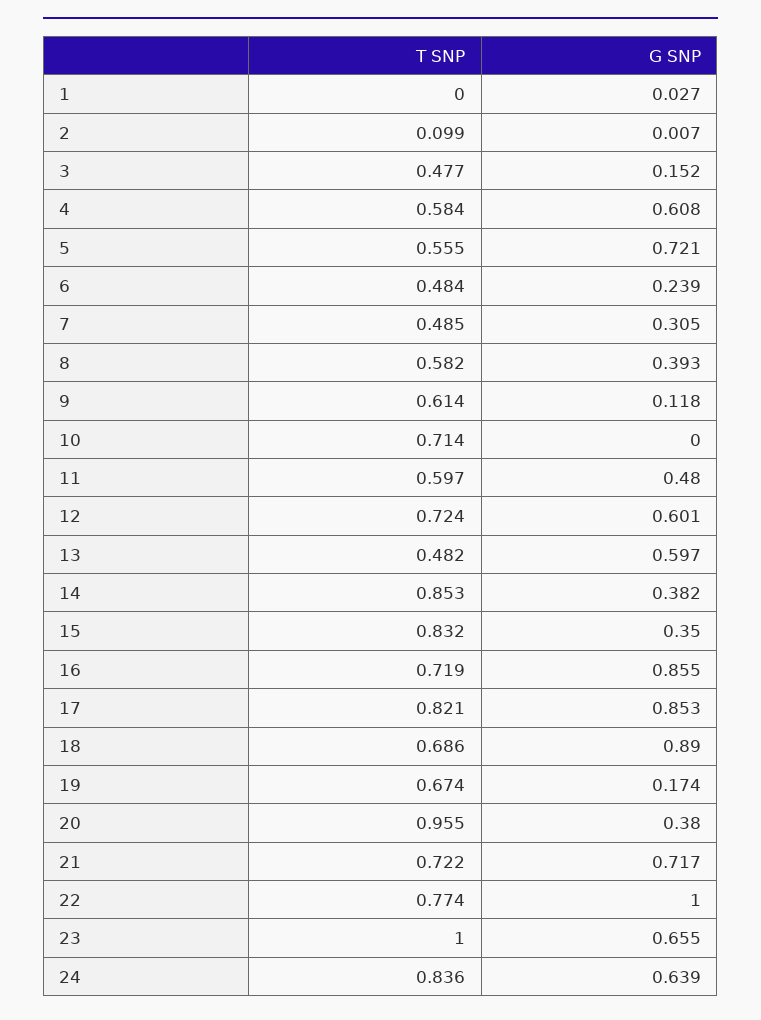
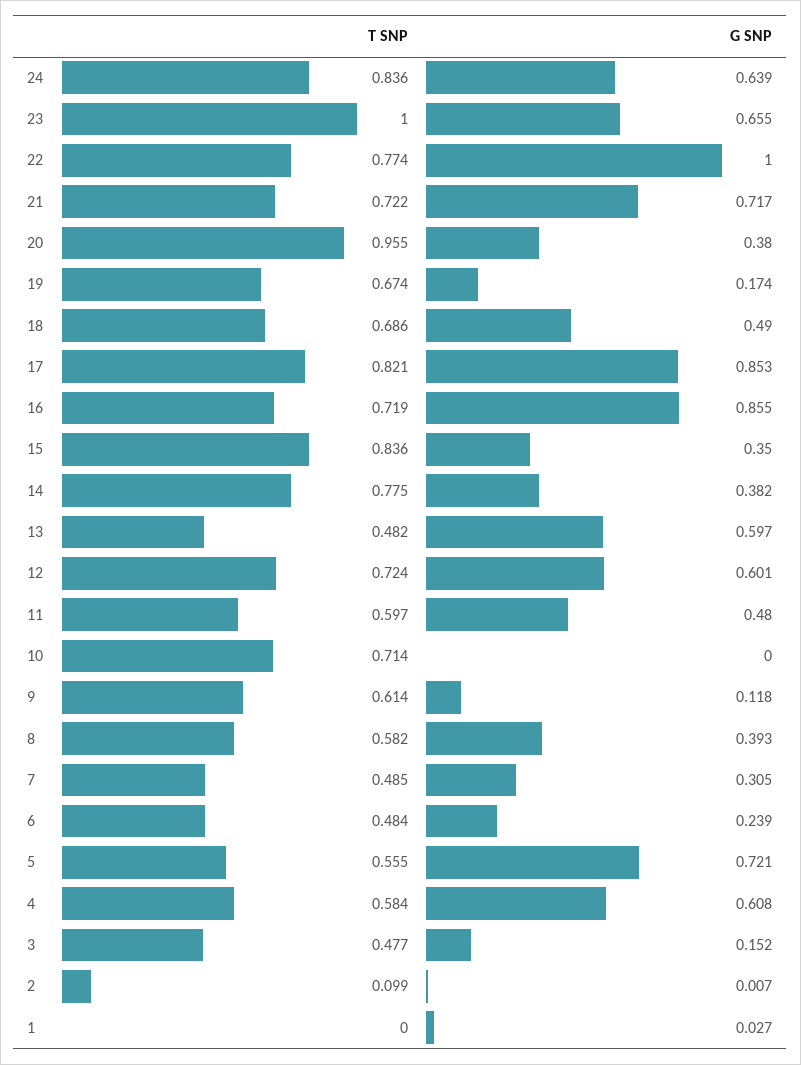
T SNP, 14: 0.853 -> 0.775
T SNP, 15: 0.832 -> 0.836
G SNP, 18: 0.89 -> 0.49

